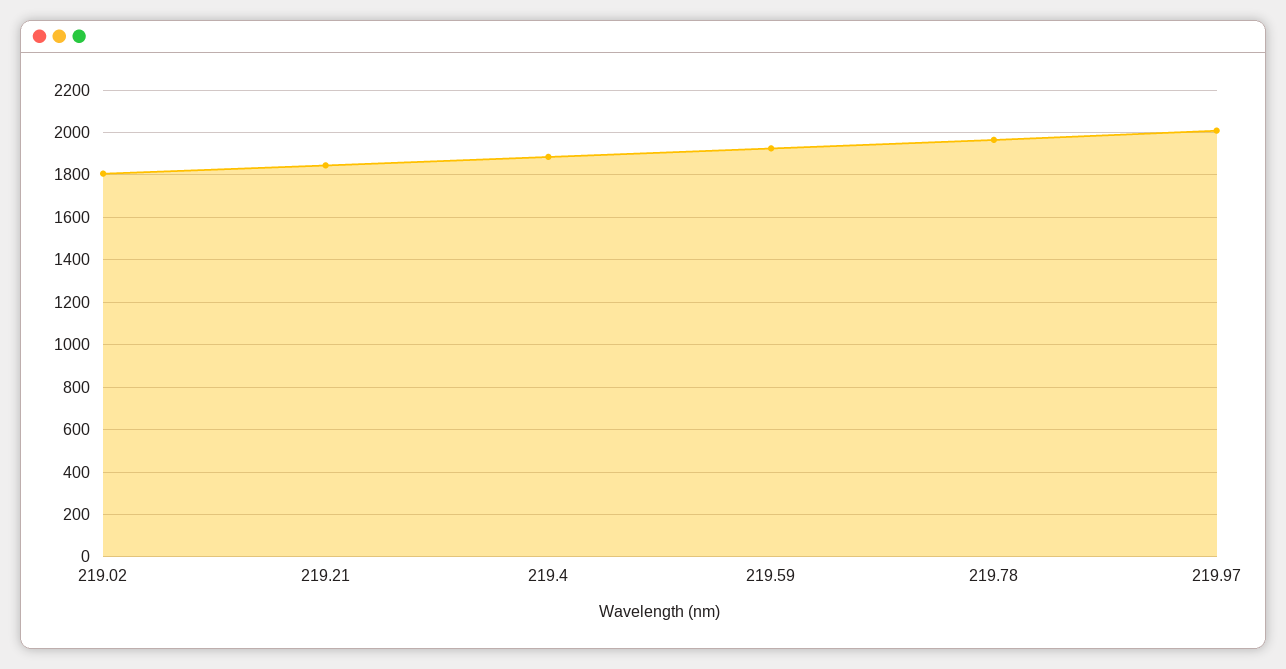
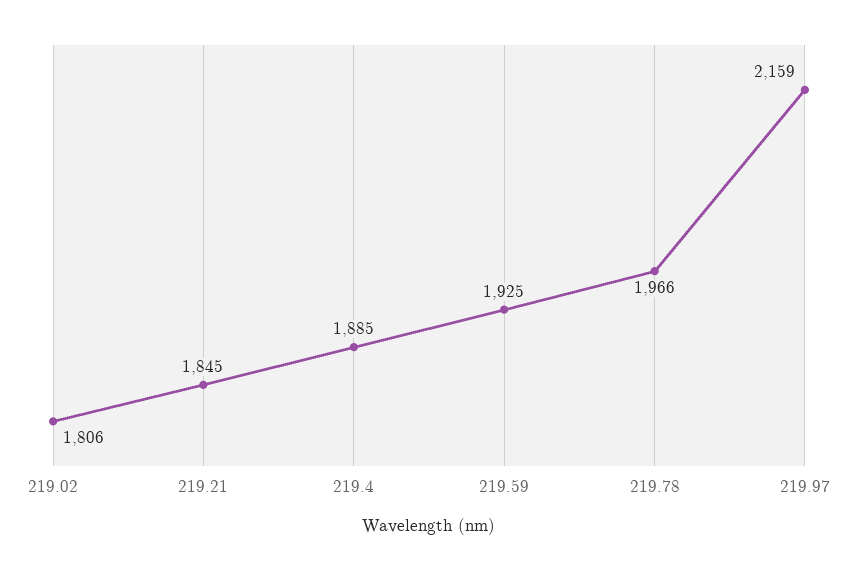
219.97: 2000 -> 2159

